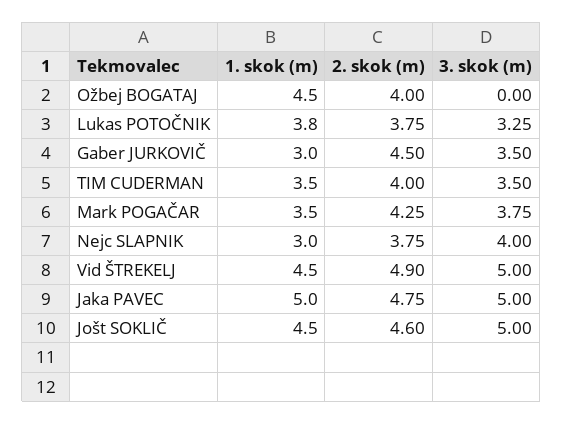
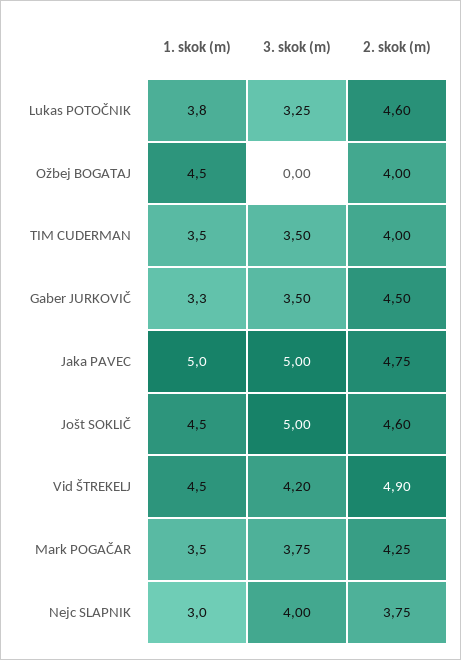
2. skok (m), Lukas POTOČNIK: 3.75 -> 4.6
1. skok (m), Gaber JURKOVIČ: 3 -> 3.3
3. skok (m), Vid ŠTREKELJ: 5 -> 4.2

